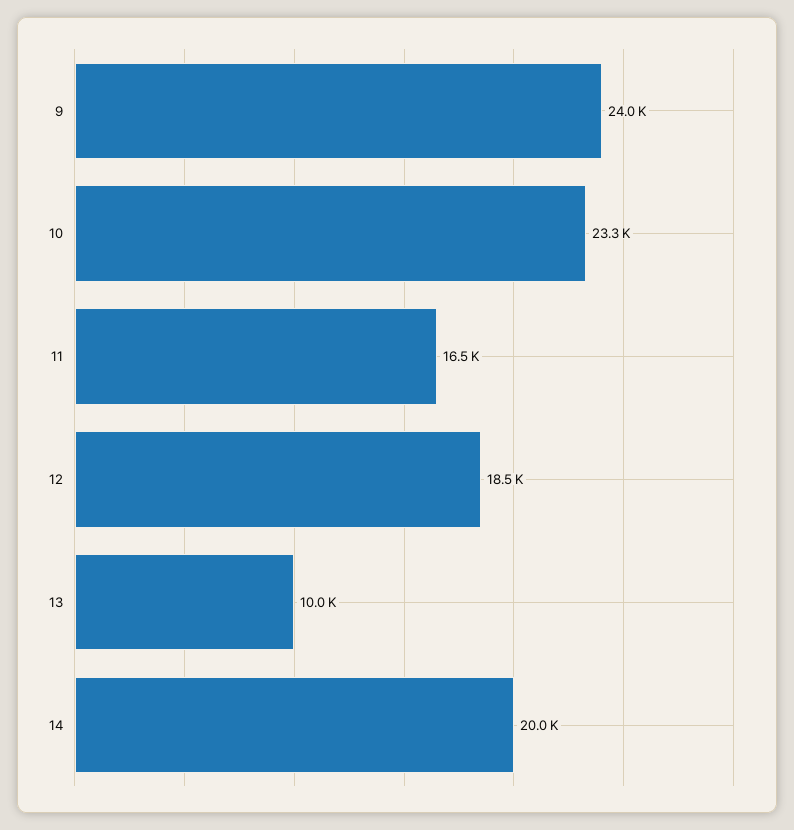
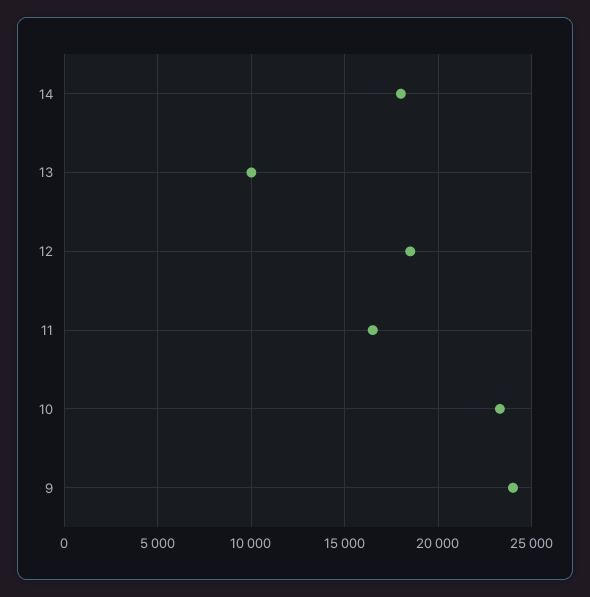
14: 20000 -> 18000

